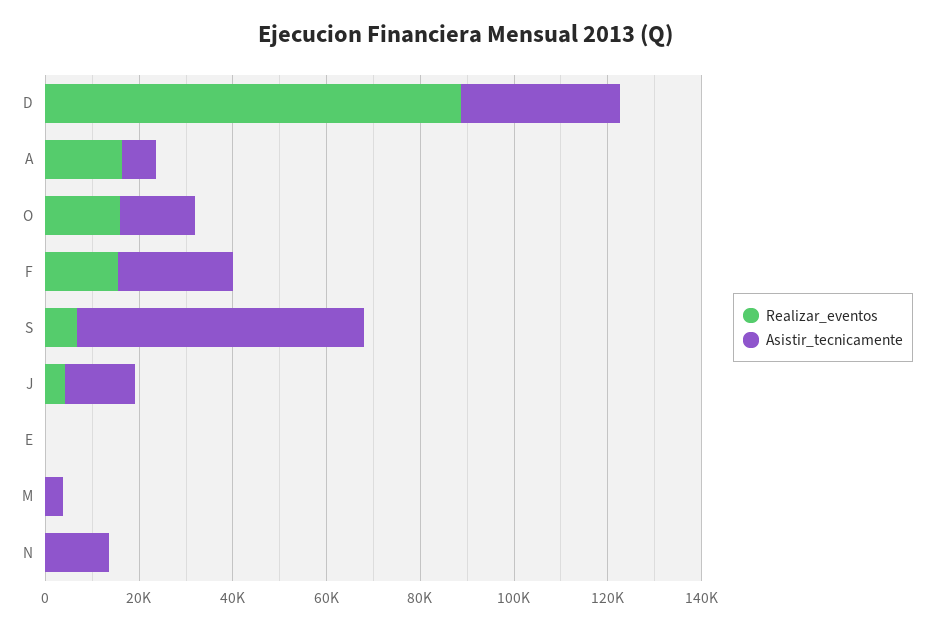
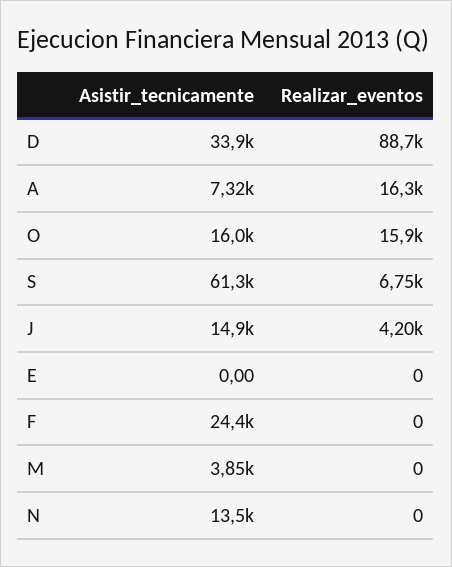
Realizar_eventos, F: 15000 -> 0

